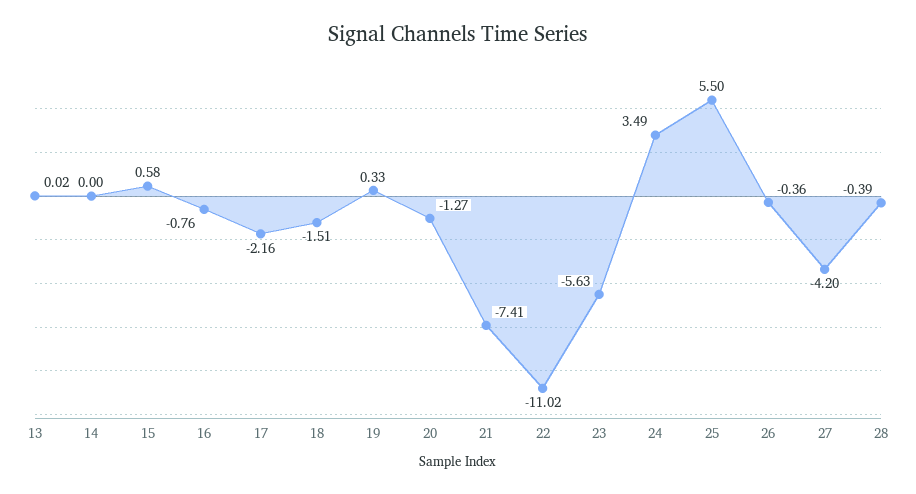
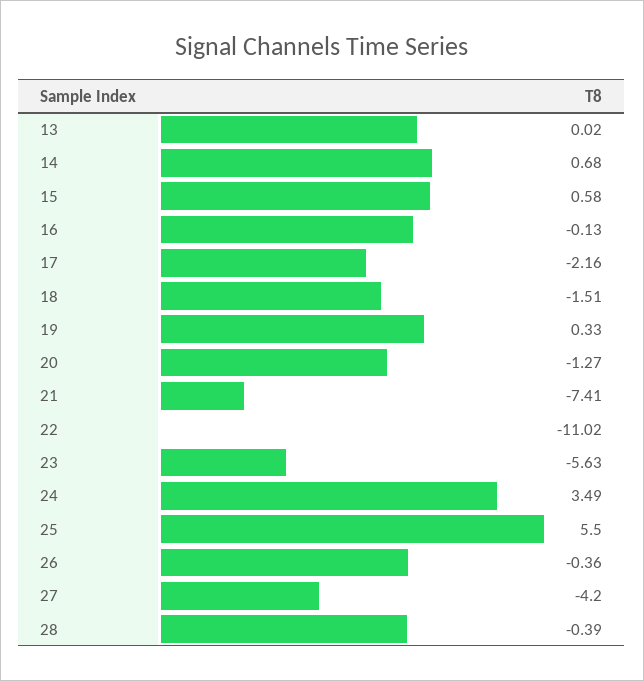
14: 0 -> 0.68
16: -0.76 -> -0.13

